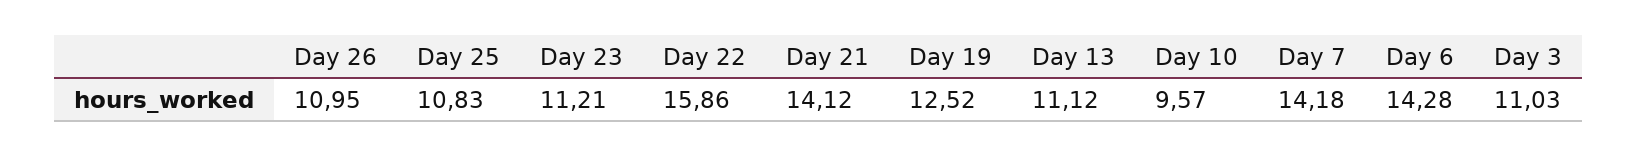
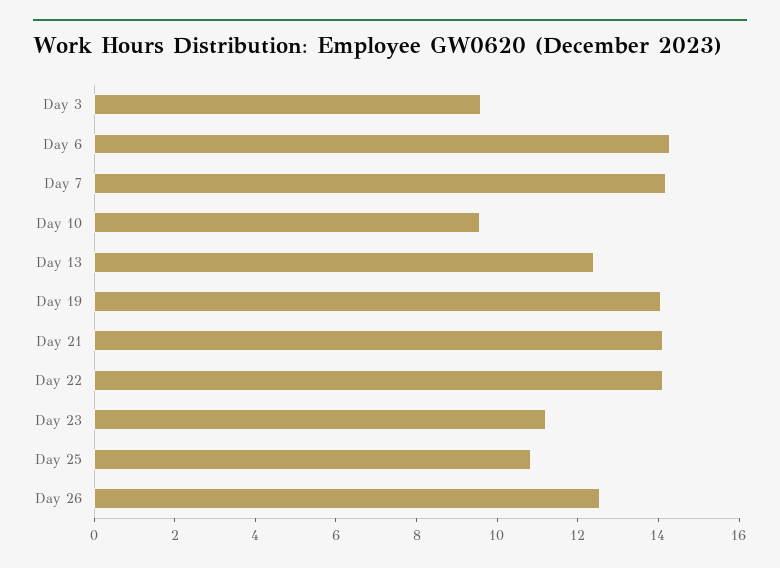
Day 26: 10.95 -> 12.5
Day 22: 15.86 -> 14
Day 19: 12.52 -> 14
Day 13: 11.12 -> 12.5
Day 3: 11.03 -> 9.5

